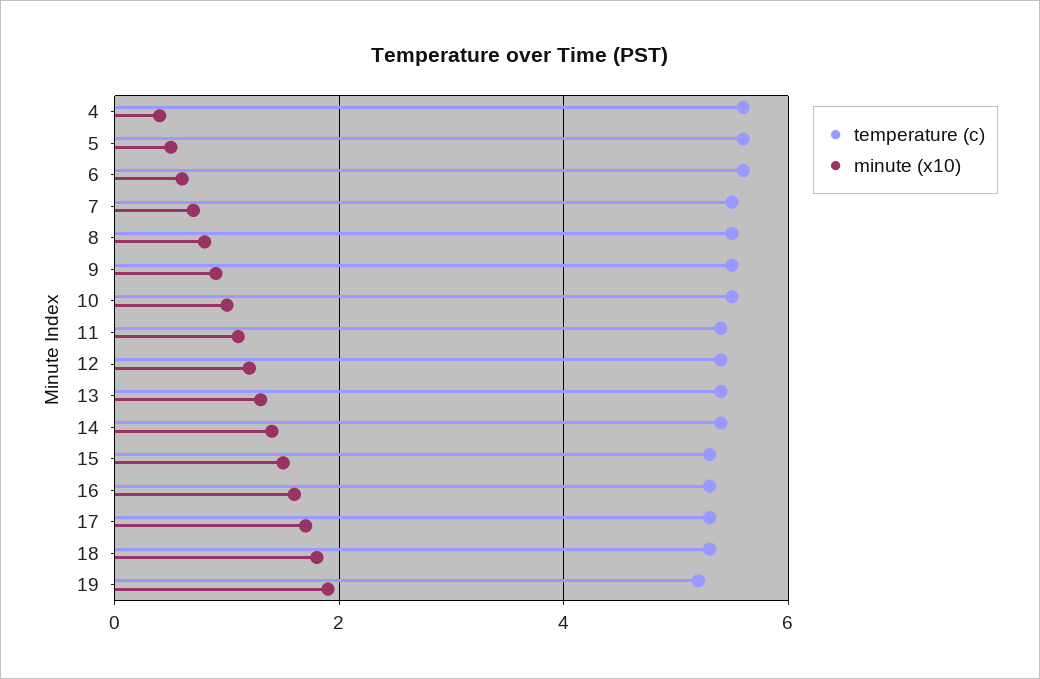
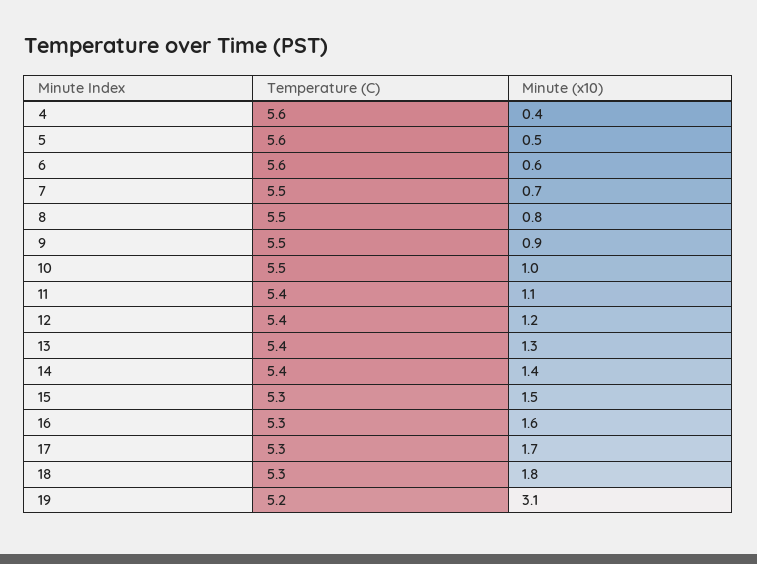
minute (x10), 19: 2 -> 3.1

